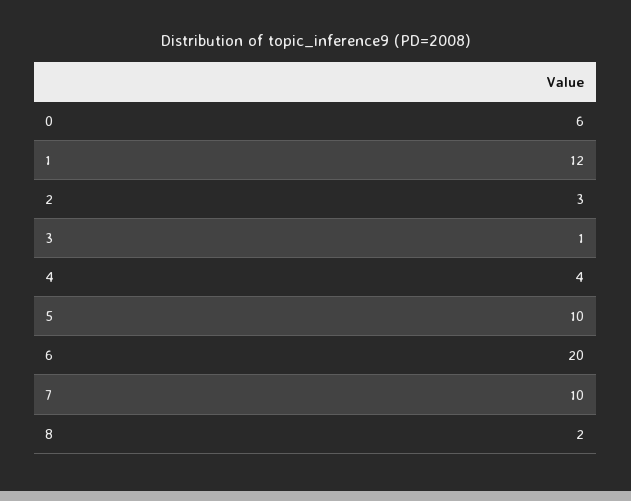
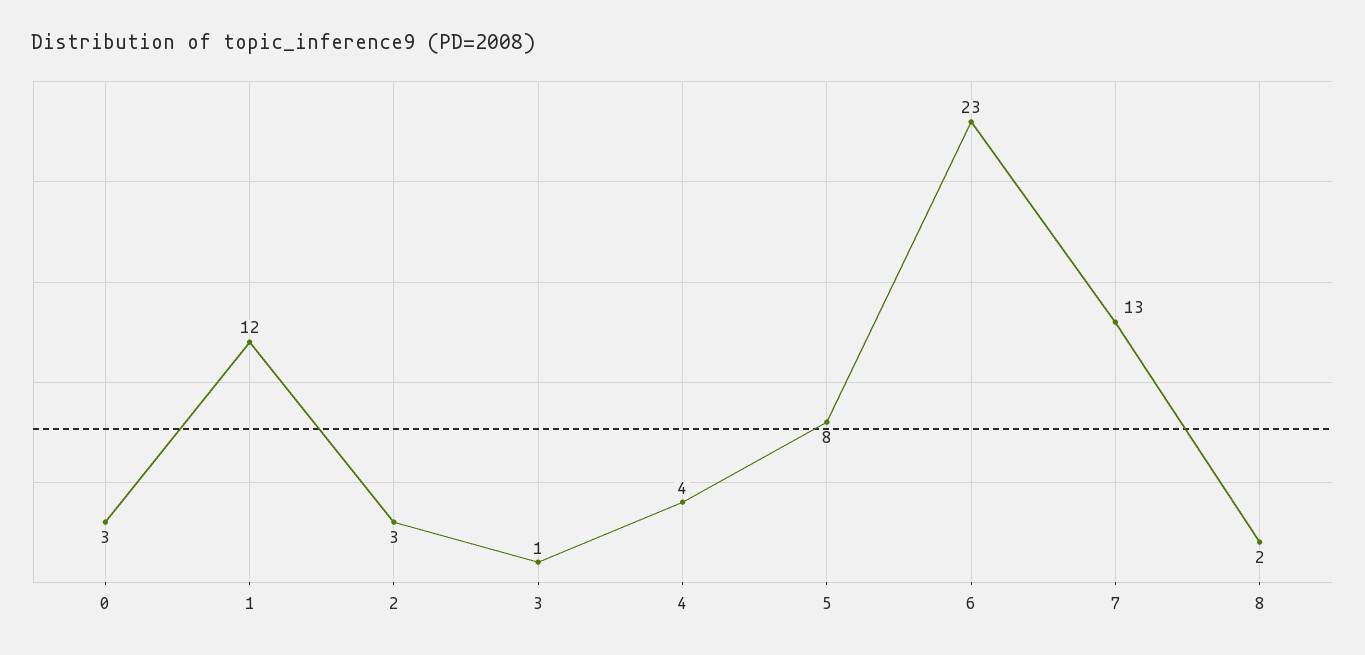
0: 6 -> 3
5: 10 -> 8
6: 20 -> 23
7: 10 -> 13

